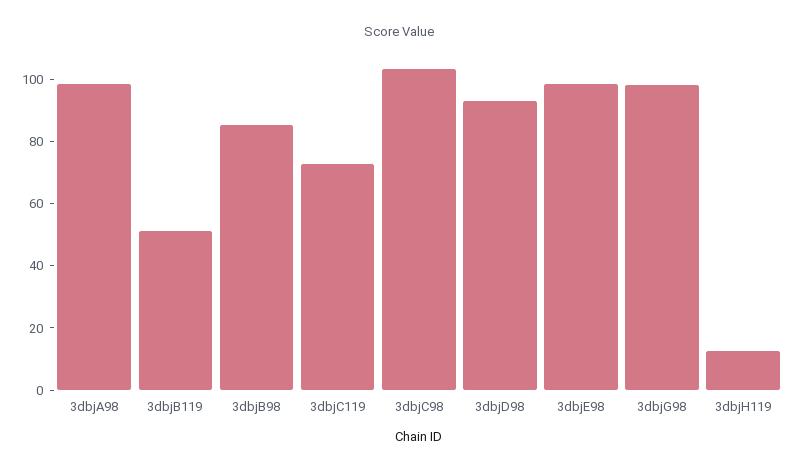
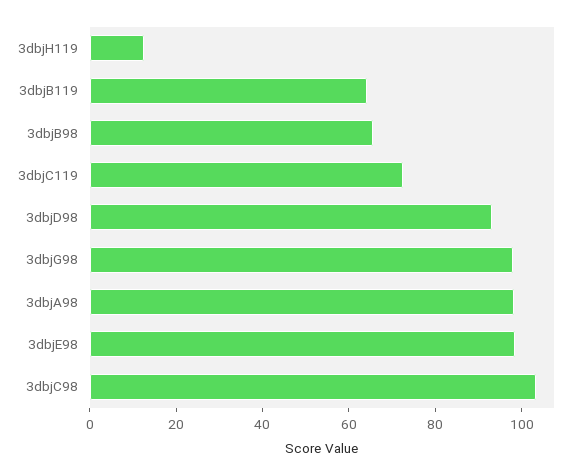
3dbjB119: 50 -> 65
3dbjB98: 85 -> 65

